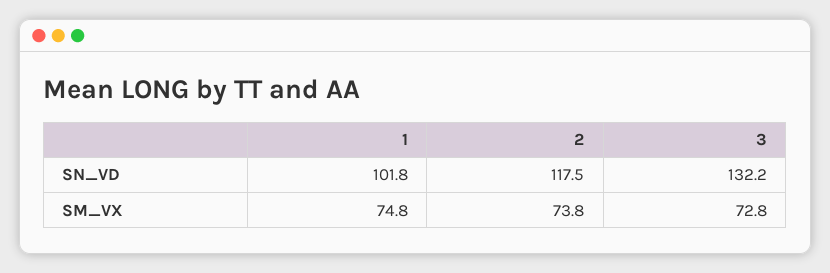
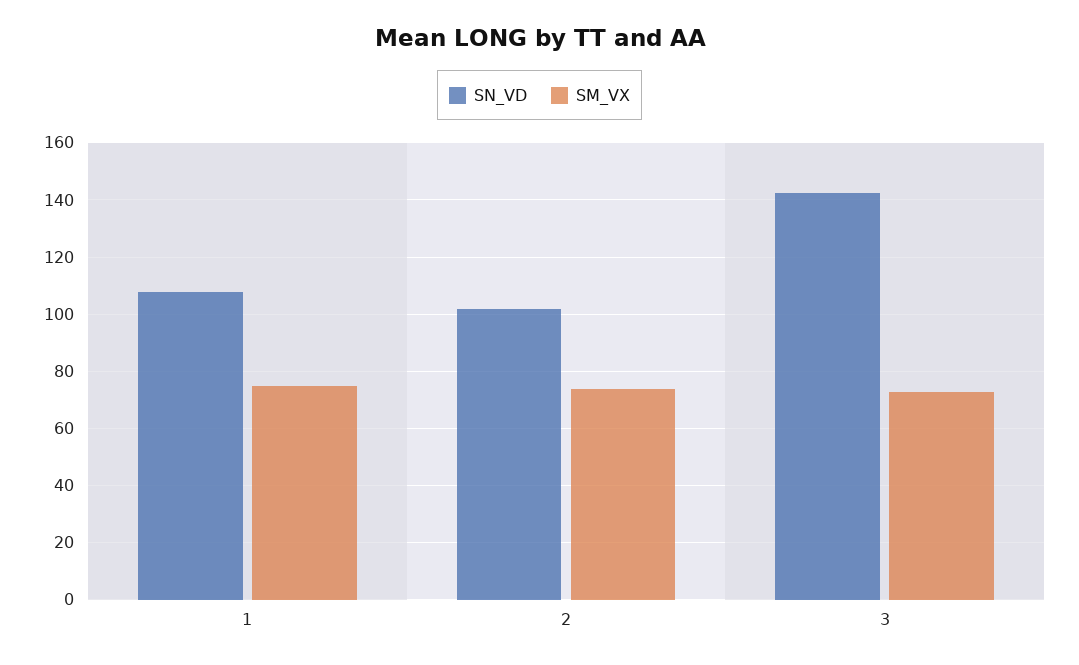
SN_VD, 1: 101.8 -> 107.5
SN_VD, 2: 117.5 -> 102.5
SN_VD, 3: 132.2 -> 142.5

